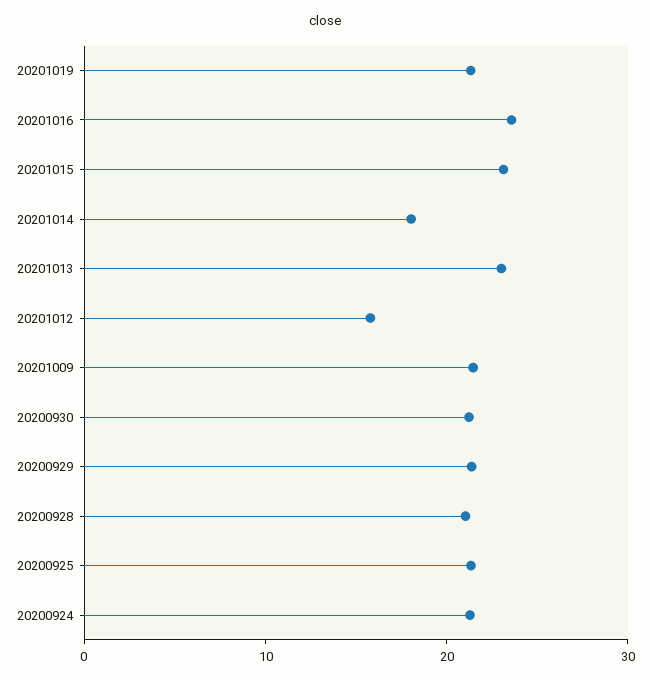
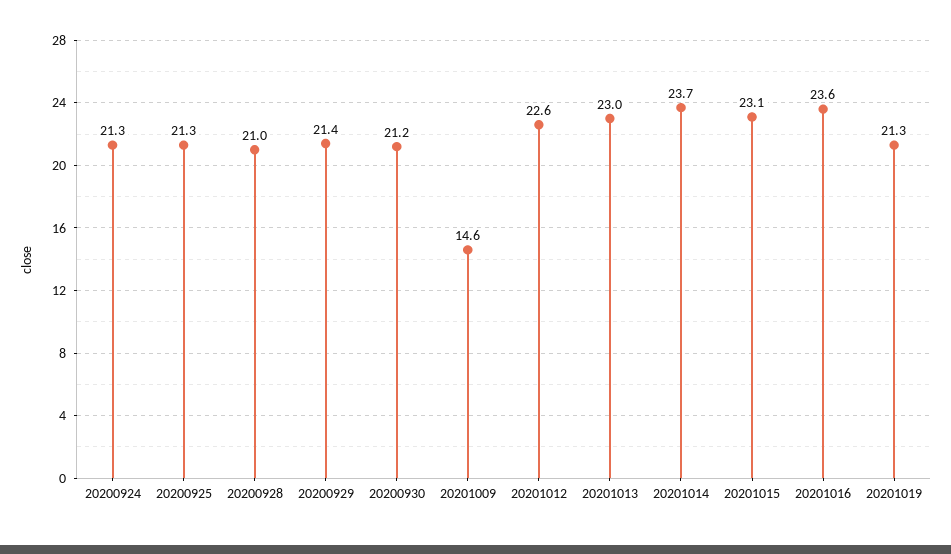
20201014: 18 -> 23.7
20201012: 16 -> 22.6
20201009: 22 -> 14.6

